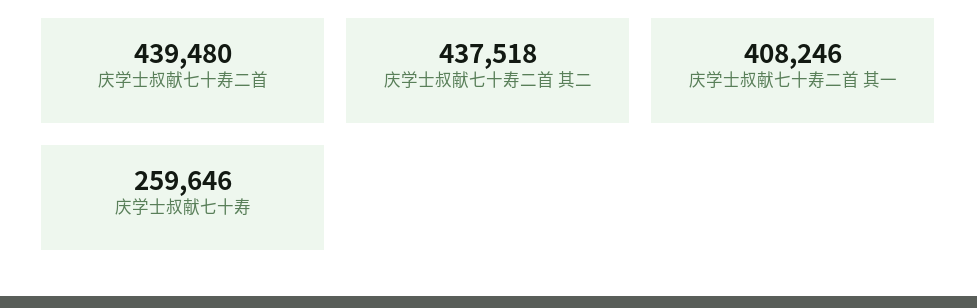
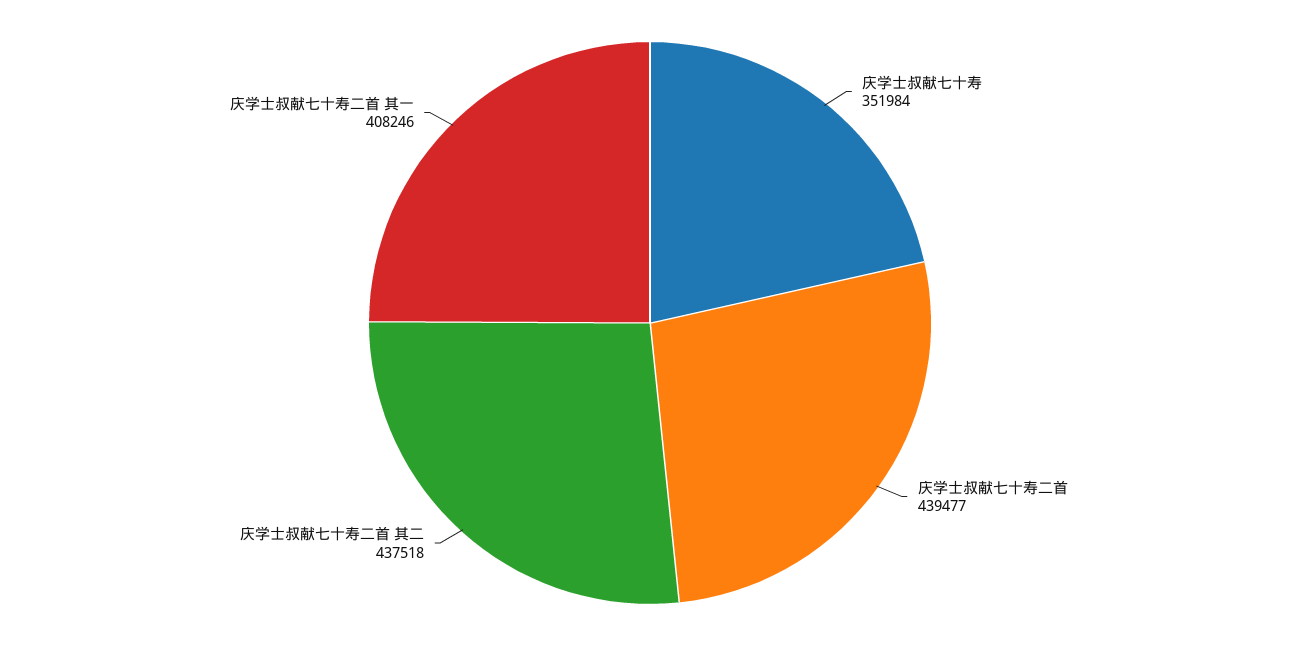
庆学士叔献七十寿二首: 439480 -> 439477
庆学士叔献七十寿: 259646 -> 351984

